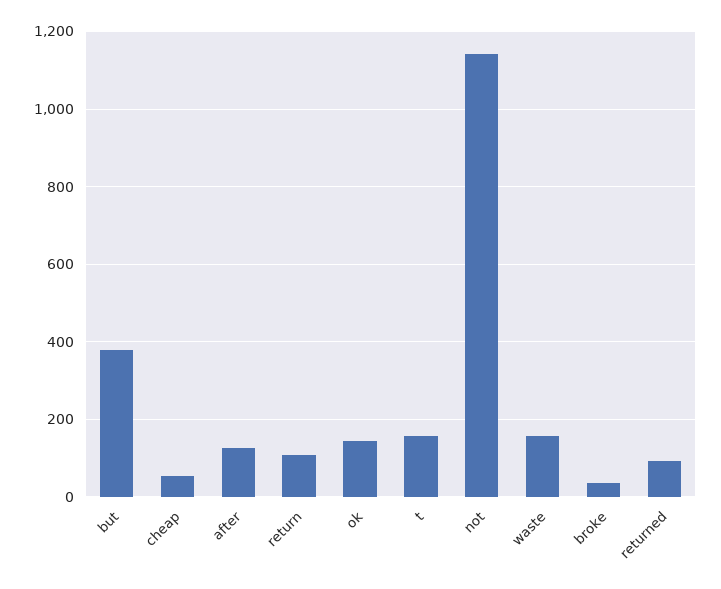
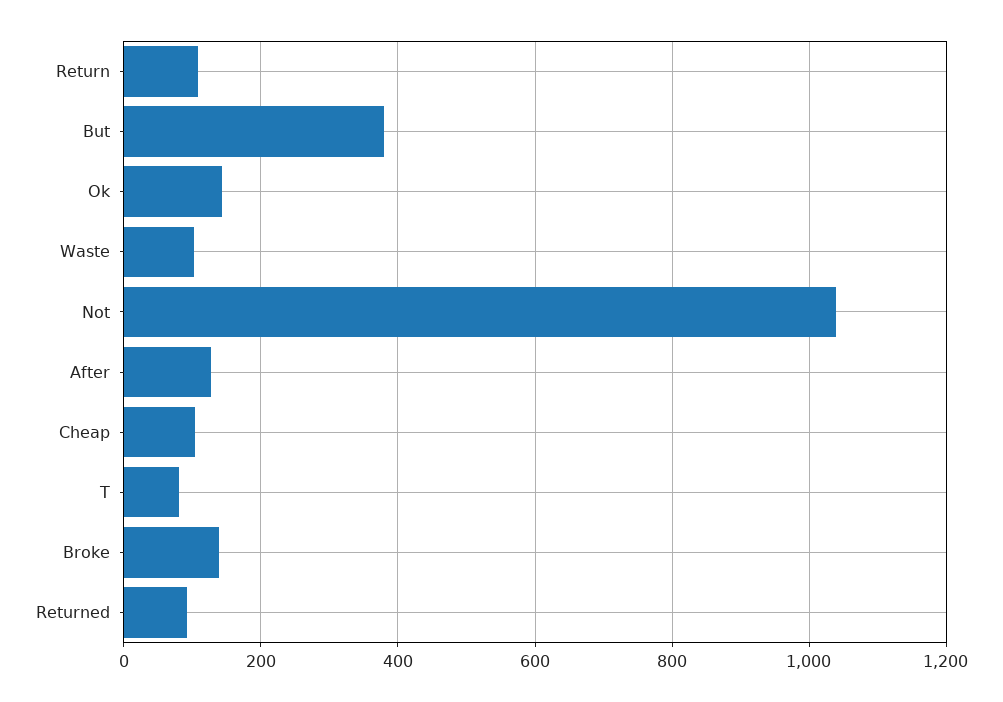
cheap: 60 -> 100
t: 160 -> 80
not: 1140 -> 1040
waste: 160 -> 100
broke: 40 -> 140

